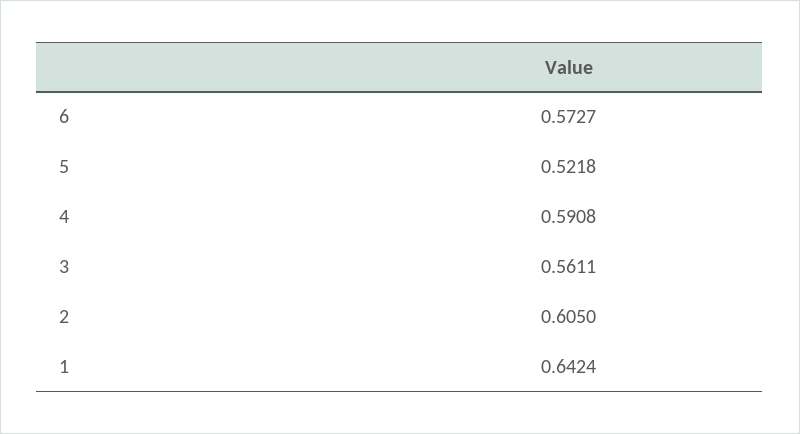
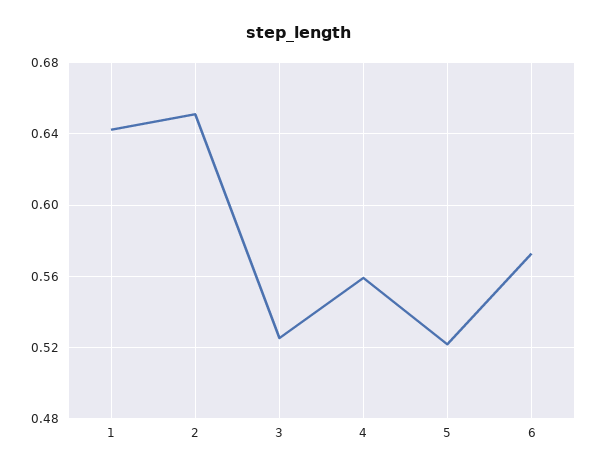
4: 0.5908 -> 0.56
3: 0.5611 -> 0.525
2: 0.605 -> 0.65

